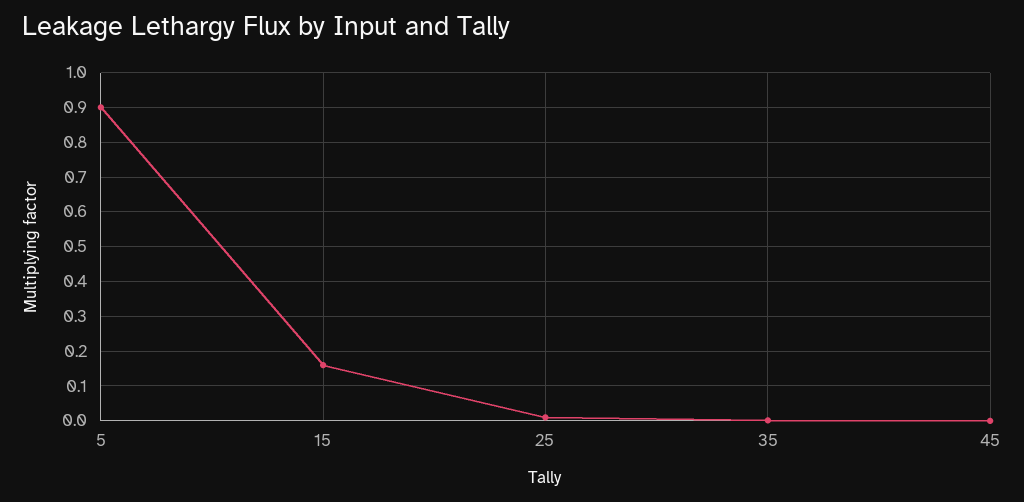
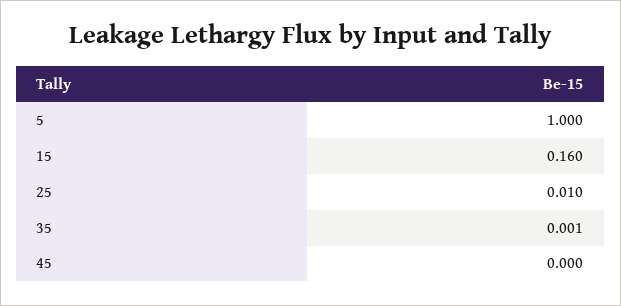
5: 0.9 -> 1

